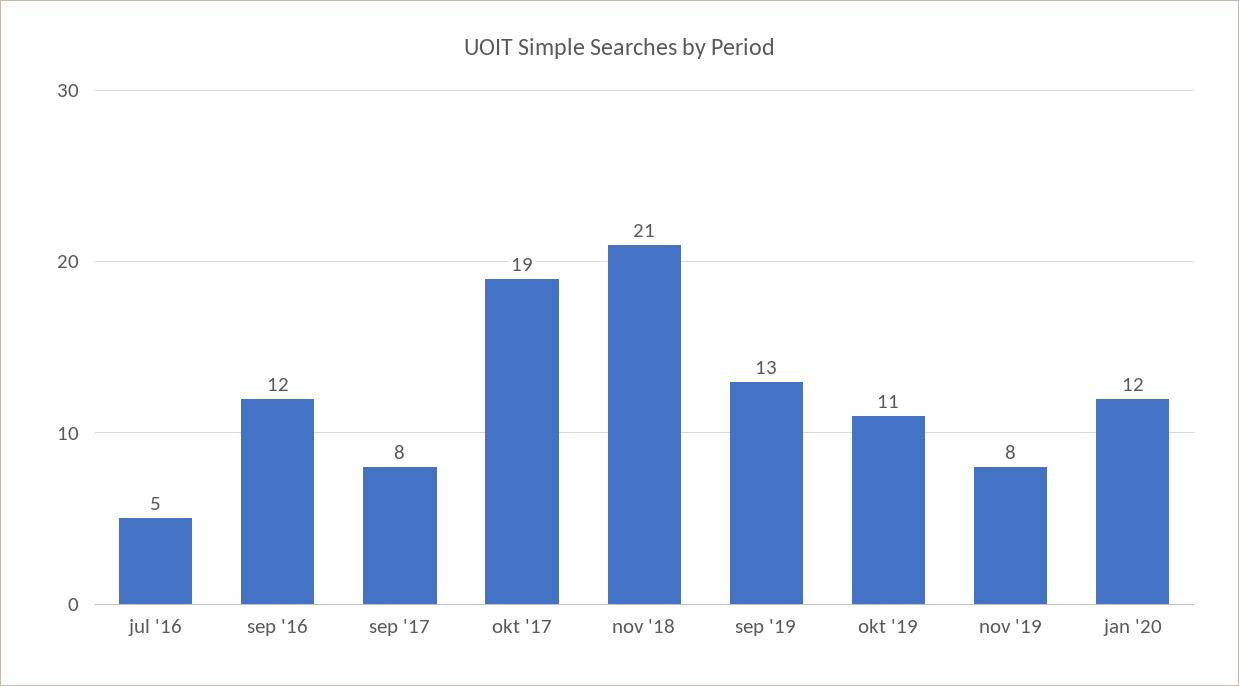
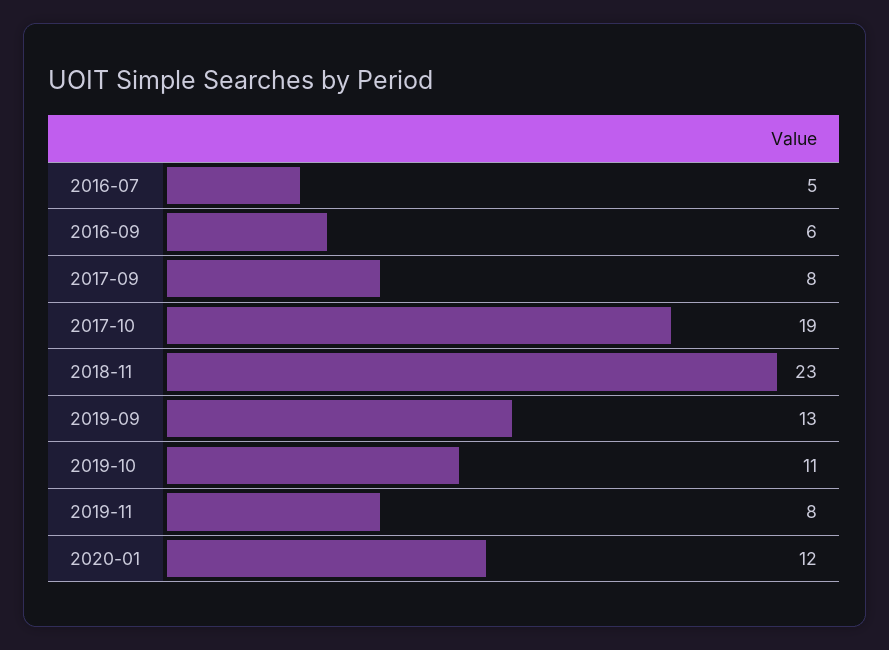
sep '16: 12 -> 6
nov '18: 21 -> 23

